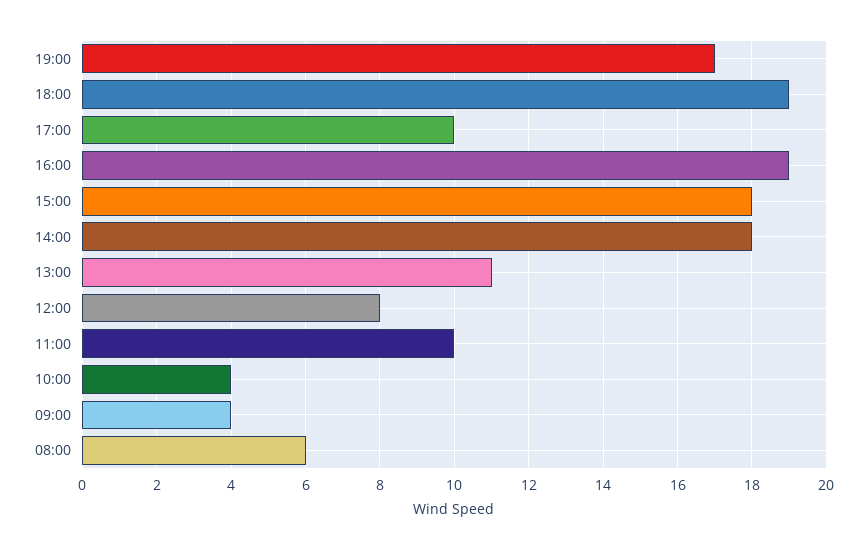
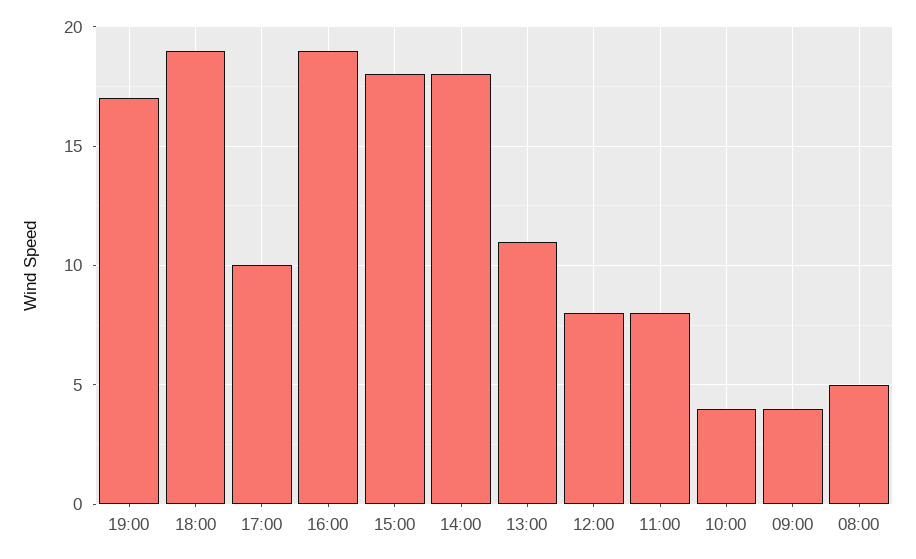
11:00: 10 -> 8
08:00: 6 -> 5

